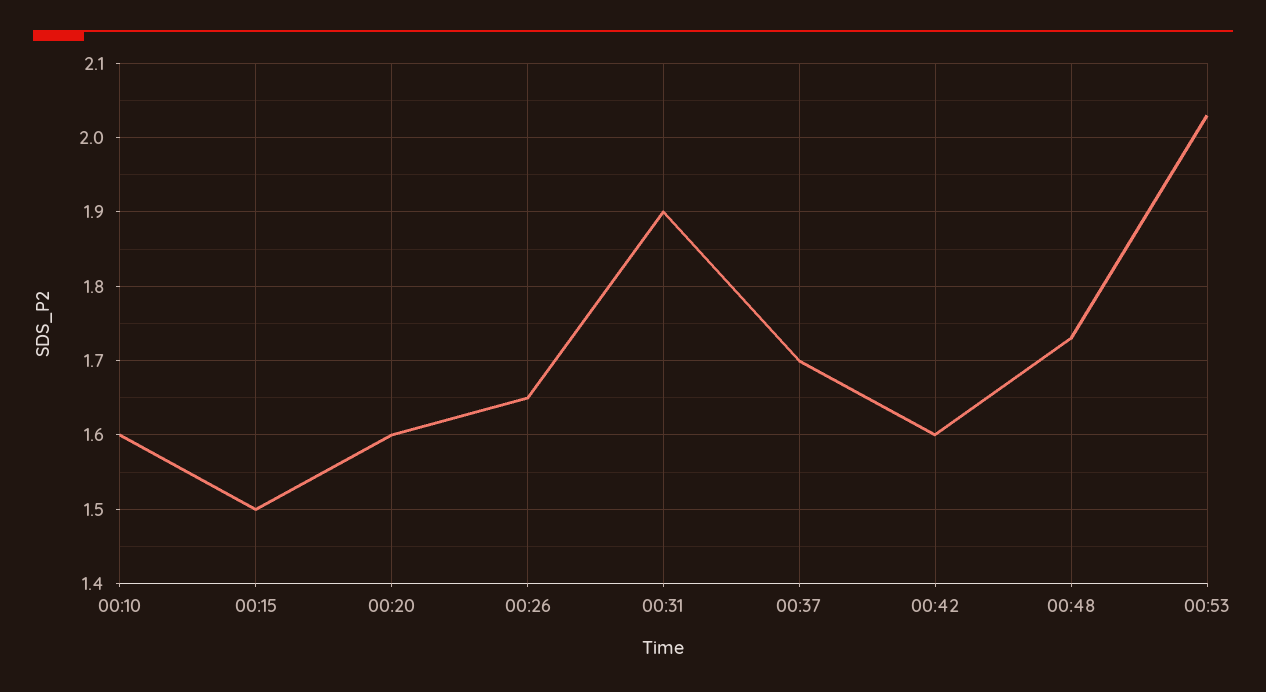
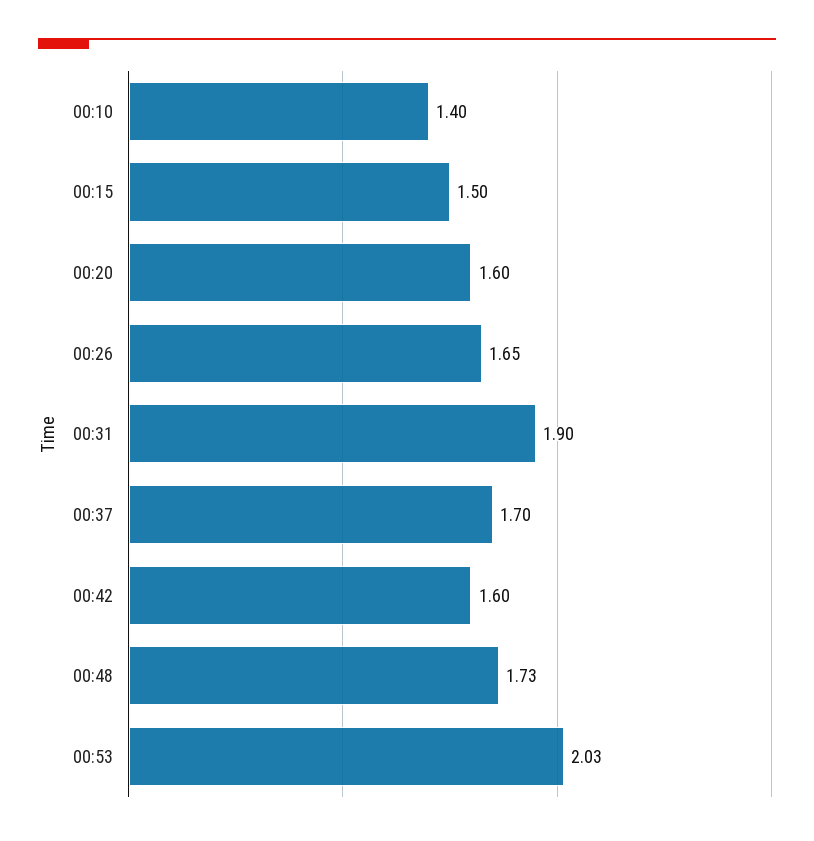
00:10: 1.6 -> 1.4

